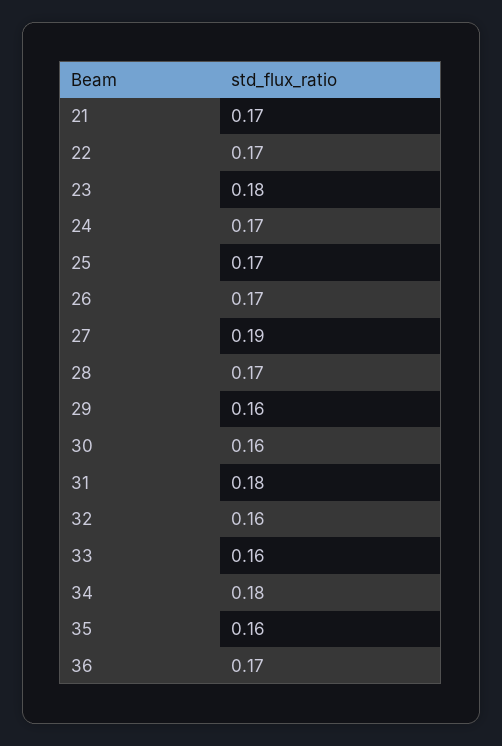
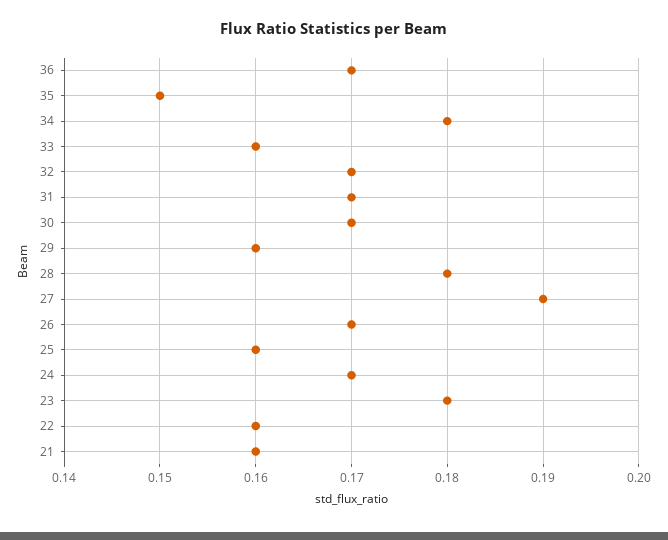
21: 0.17 -> 0.16
22: 0.17 -> 0.16
25: 0.17 -> 0.16
28: 0.17 -> 0.18
30: 0.16 -> 0.17
31: 0.18 -> 0.17
32: 0.16 -> 0.17
35: 0.16 -> 0.15

